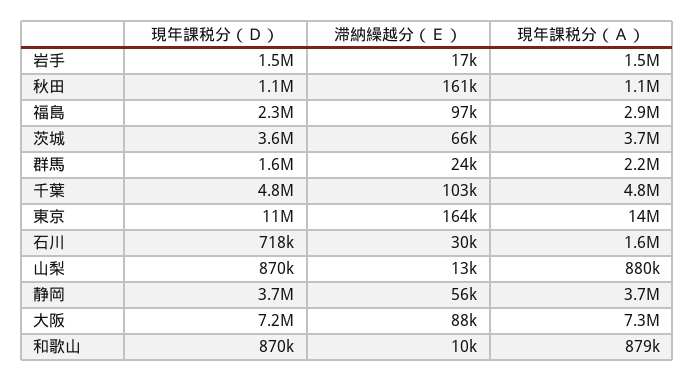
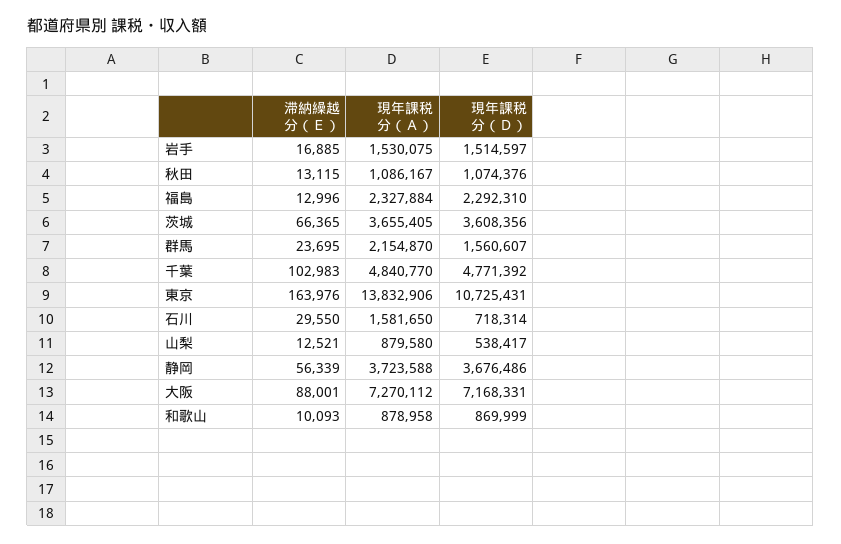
滞納繰越分（Ｅ）, 秋田: 161000 -> 13115
滞納繰越分（Ｅ）, 福島: 97000 -> 12996
現年課税分（Ａ）, 福島: 2900000 -> 2327884
現年課税分（Ｄ）, 山梨: 870000 -> 538417

